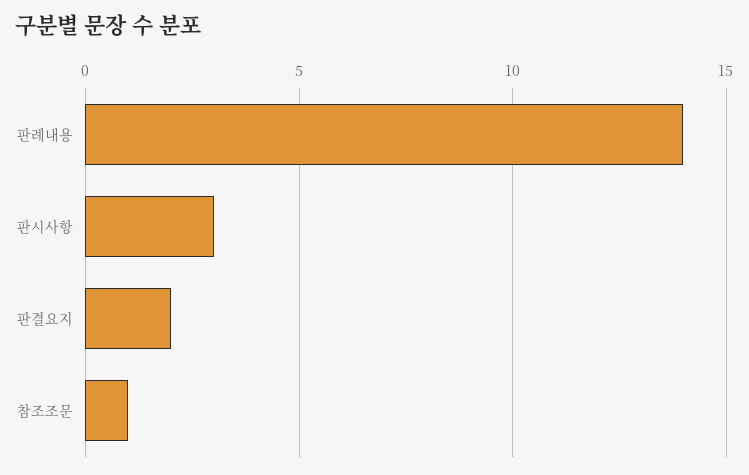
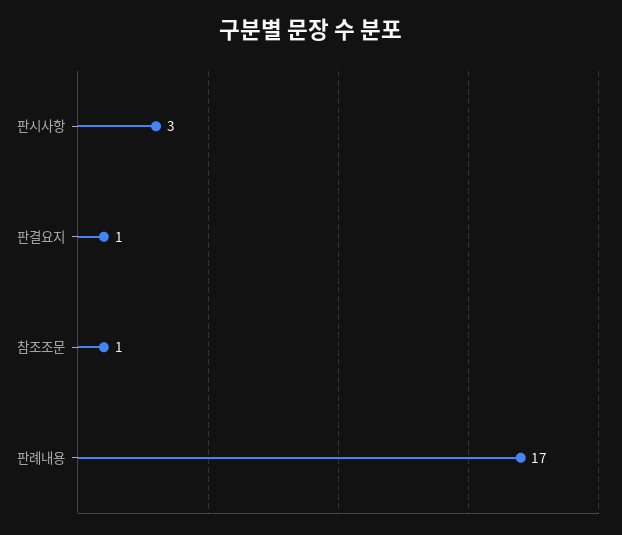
판례내용: 14 -> 17
판결요지: 2 -> 1

